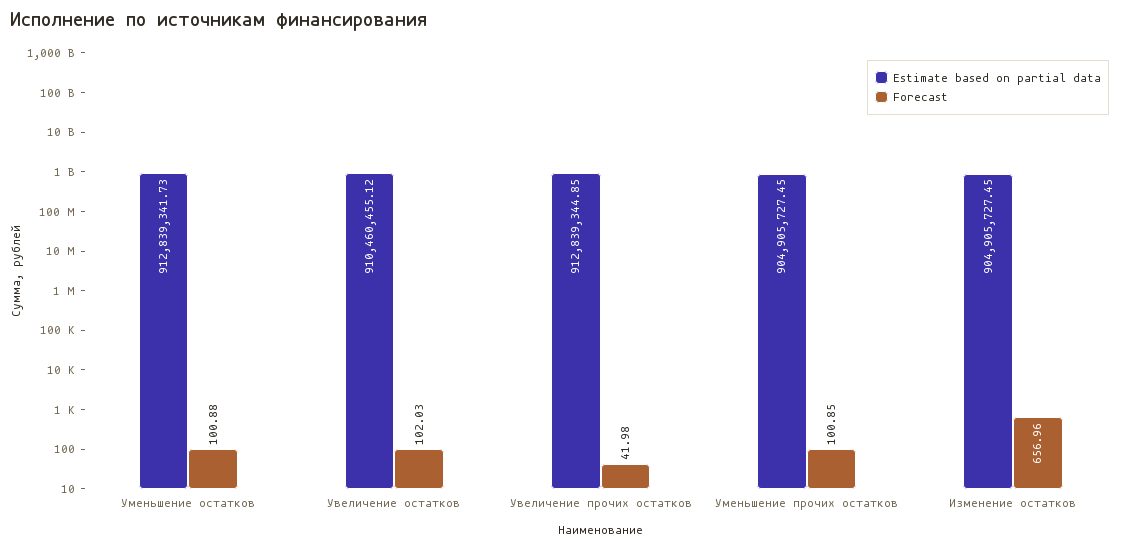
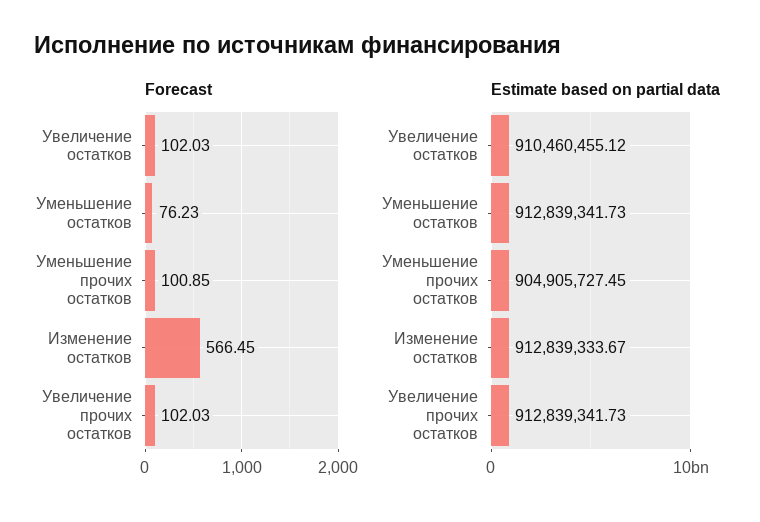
Forecast, Уменьшение остатков: 100.88 -> 76.23
Estimate based on partial data, Увеличение прочих остатков: 912839344.85 -> 912839341.73
Forecast, Увеличение прочих остатков: 41.98 -> 102.03
Estimate based on partial data, Изменение остатков: 904905727.45 -> 912839333.67
Forecast, Изменение остатков: 656.96 -> 566.45

